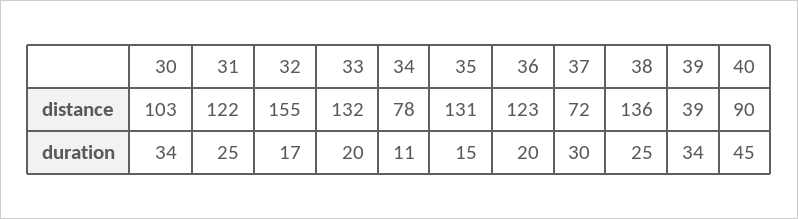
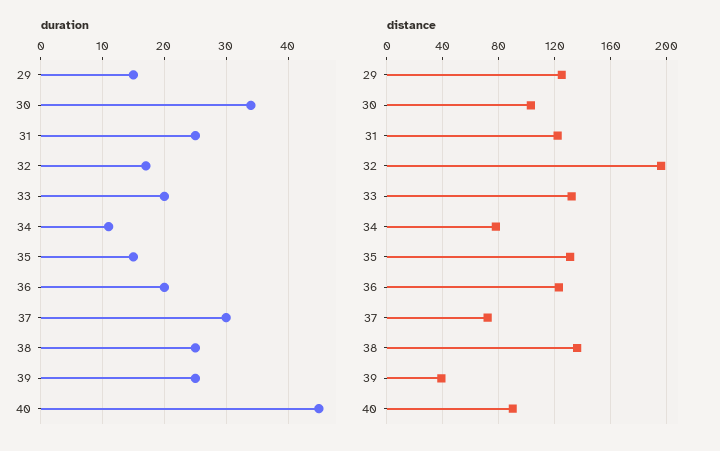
distance, 32: 155 -> 195
duration, 39: 34 -> 25
duration, 29: none -> 15
distance, 29: none -> 125

